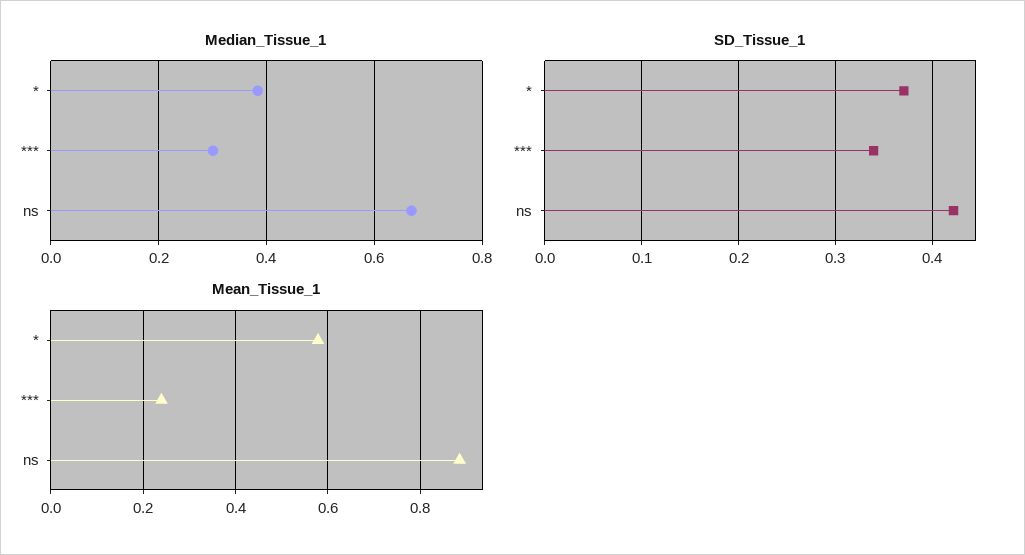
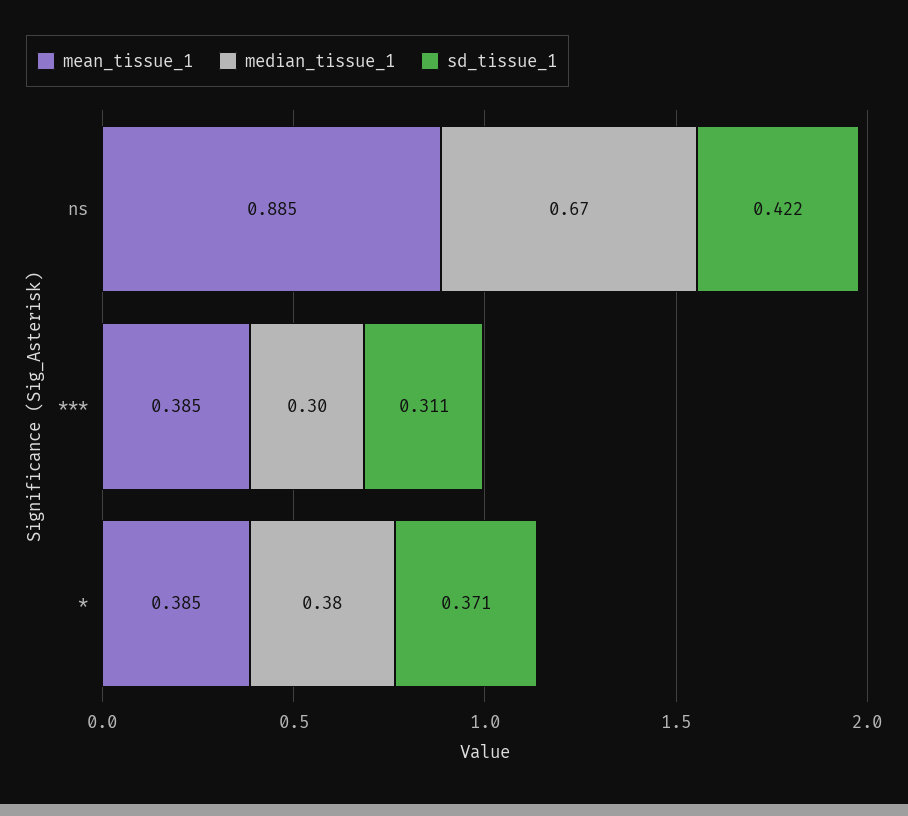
SD_Tissue_1, ***: 0.34 -> 0.311
Mean_Tissue_1, *: 0.58 -> 0.385
Mean_Tissue_1, ***: 0.24 -> 0.385

